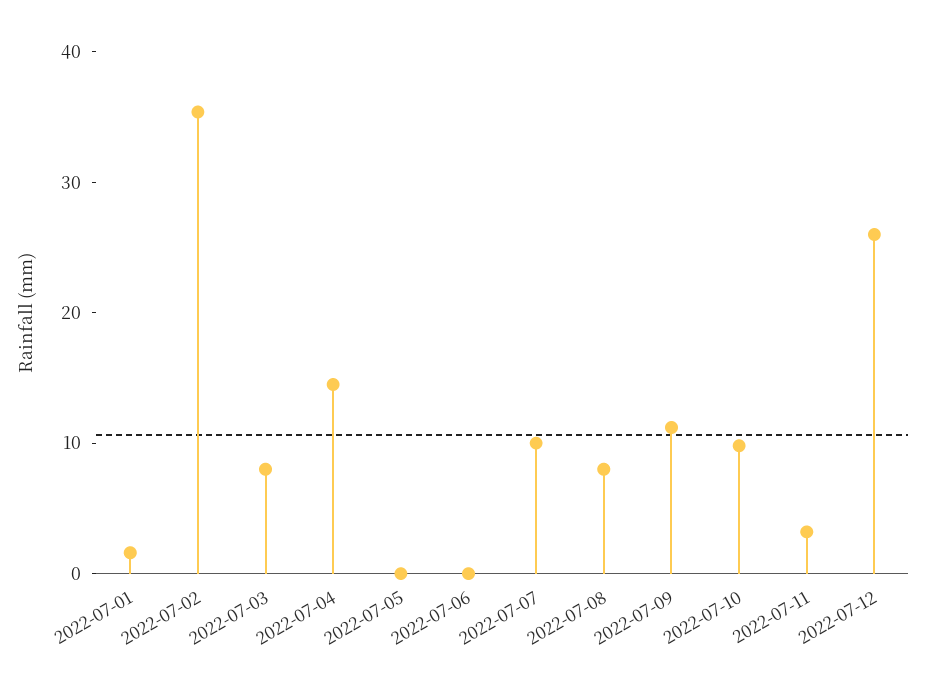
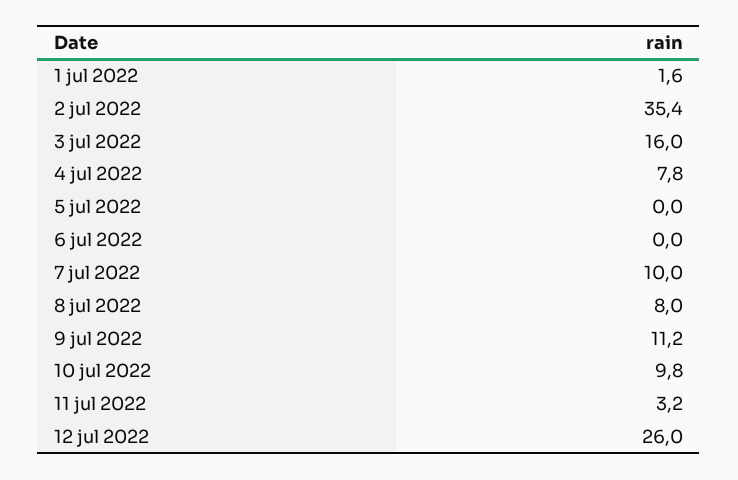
2022-07-03: 8 -> 16
2022-07-04: 14 -> 7.8

